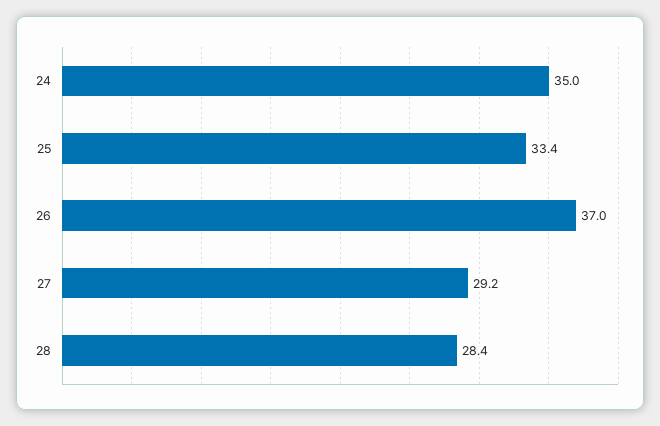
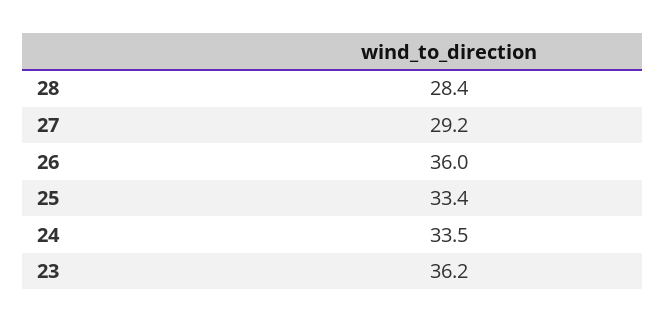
24: 35 -> 33.5
26: 37 -> 36
23: none -> 36.2

